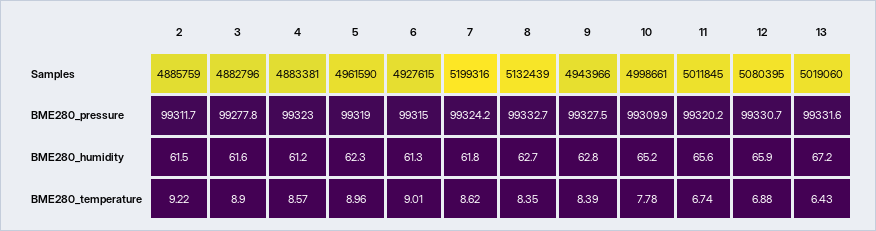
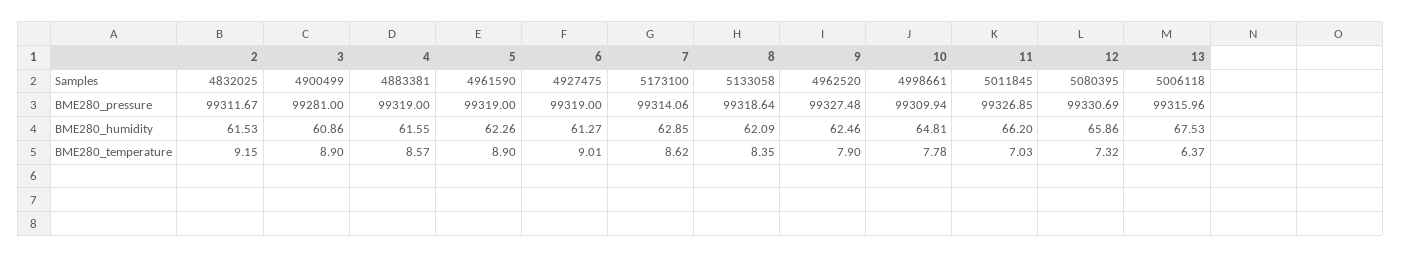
2, Samples: 4885759 -> 4832025
3, Samples: 4882796 -> 4900499
6, Samples: 4927615 -> 4927475
7, Samples: 5199316 -> 5173100
8, Samples: 5132439 -> 5133058
9, Samples: 4943966 -> 4962520
13, Samples: 5019060 -> 5006118
3, BME280_pressure: 99277.8 -> 99281
4, BME280_pressure: 99323 -> 99319
6, BME280_pressure: 99315 -> 99319
7, BME280_pressure: 99324.2 -> 99314.06
8, BME280_pressure: 99332.7 -> 99318.64
11, BME280_pressure: 99320.2 -> 99326.85
13, BME280_pressure: 99331.6 -> 99315.96
3, BME280_humidity: 61.6 -> 60.86
4, BME280_humidity: 61.2 -> 61.55
7, BME280_humidity: 61.8 -> 62.85
8, BME280_humidity: 62.7 -> 62.09
9, BME280_humidity: 62.8 -> 62.46
10, BME280_humidity: 65.2 -> 64.81
11, BME280_humidity: 65.6 -> 66.2
13, BME280_humidity: 67.2 -> 67.53
2, BME280_temperature: 9.22 -> 9.15
5, BME280_temperature: 8.96 -> 8.9
9, BME280_temperature: 8.39 -> 7.9
11, BME280_temperature: 6.74 -> 7.03
12, BME280_temperature: 6.88 -> 7.32
13, BME280_temperature: 6.43 -> 6.37

